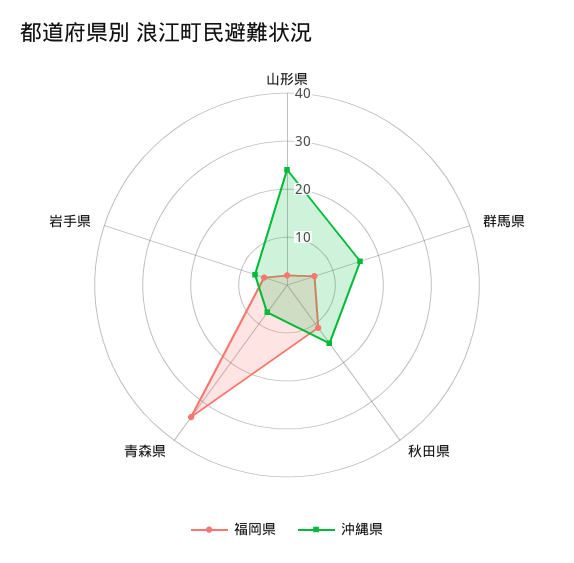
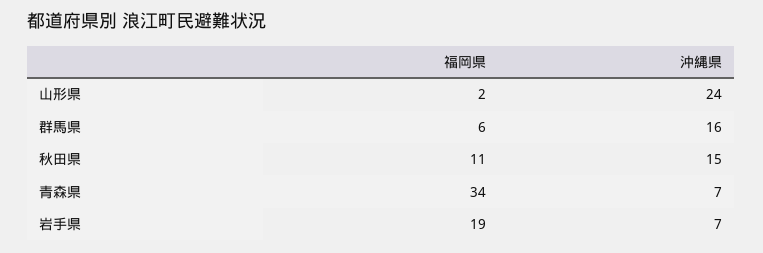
福岡県, 岩手県: 5 -> 19

